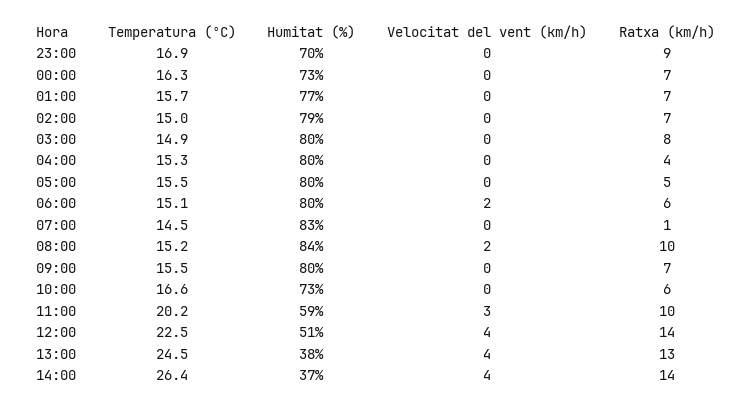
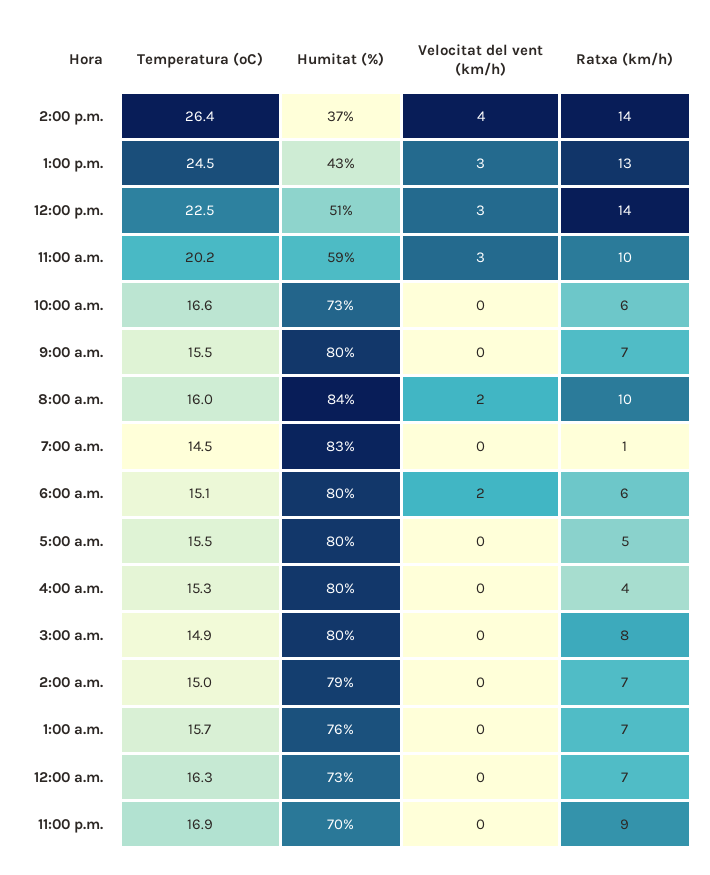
Humitat (%), 01:00: 77 -> 76
Temperatura (ºC), 08:00: 15.2 -> 16
Velocitat del vent (km/h), 12:00: 4 -> 3
Humitat (%), 13:00: 38 -> 43
Velocitat del vent (km/h), 13:00: 4 -> 3

